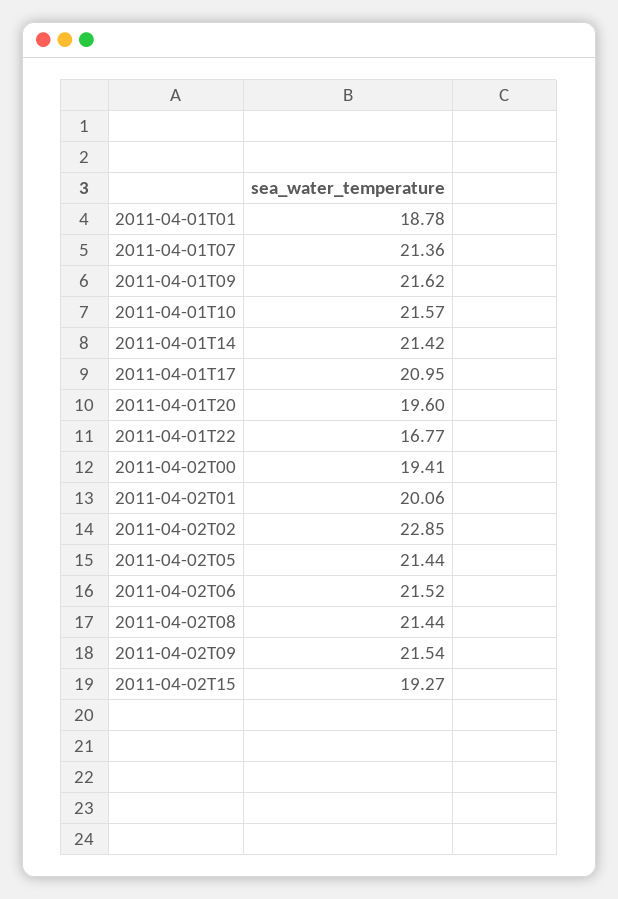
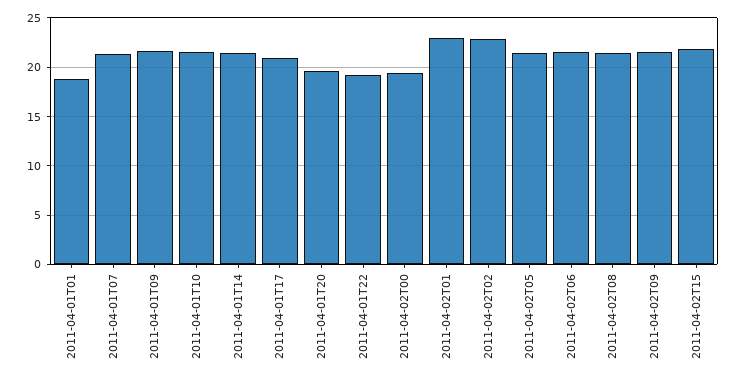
2011-04-01T22: 16.77 -> 19
2011-04-02T01: 20.06 -> 23
2011-04-02T15: 19.27 -> 22

